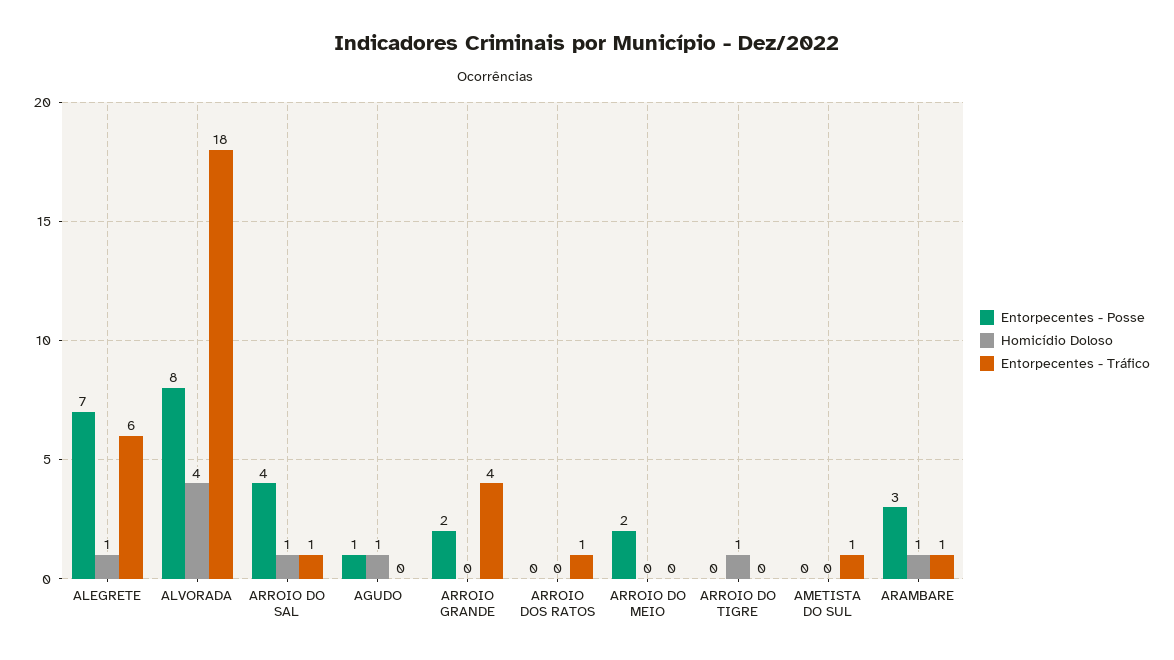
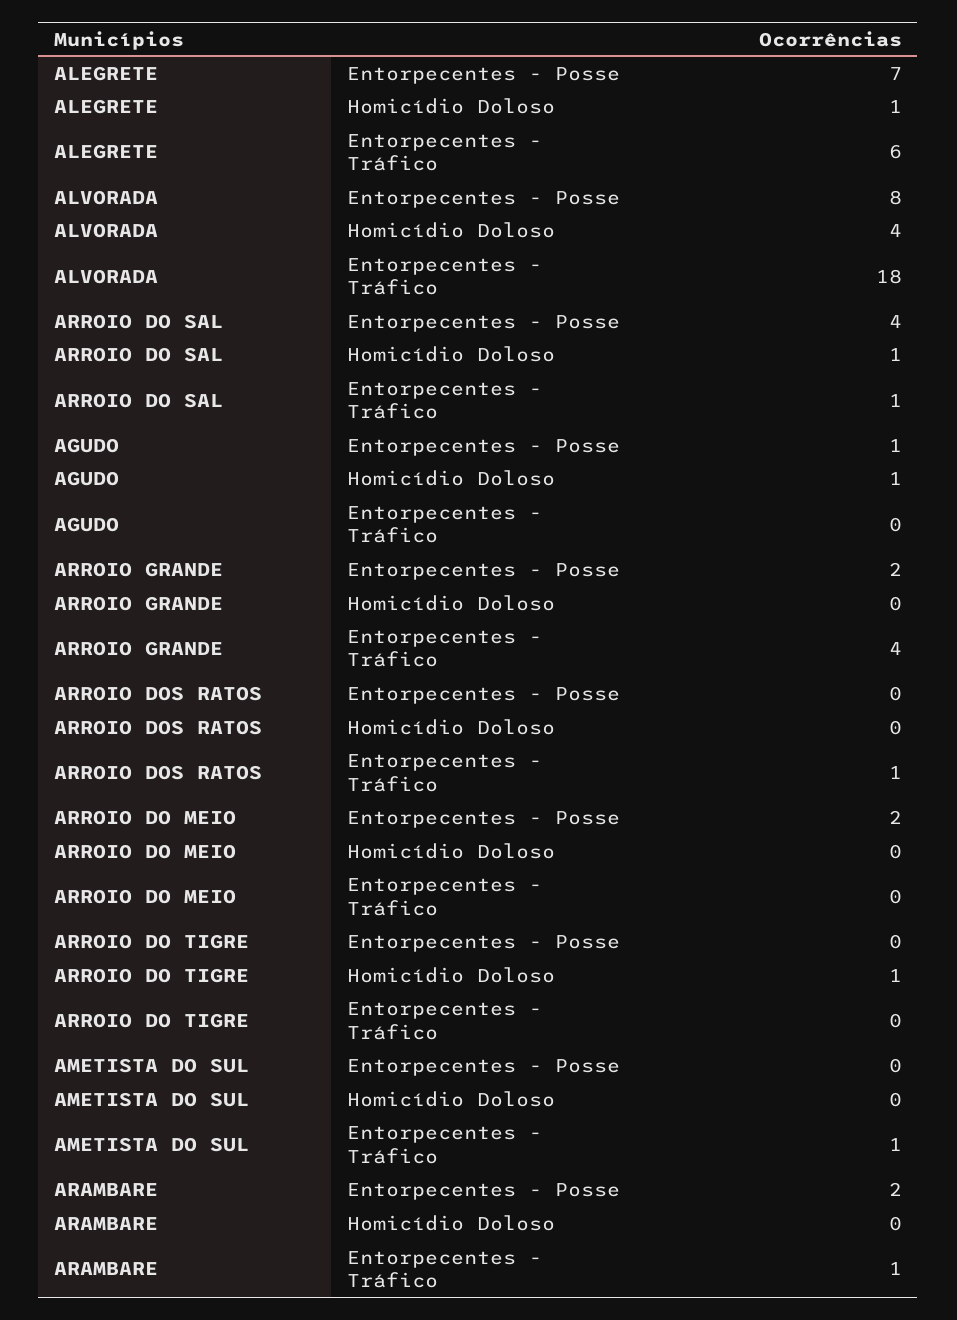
Entorpecentes - Posse, ARAMBARE: 3 -> 2
Homicídio Doloso, ARAMBARE: 1 -> 0

